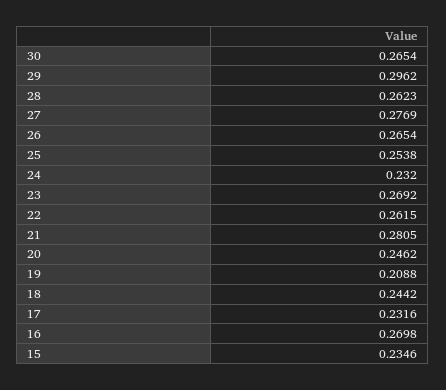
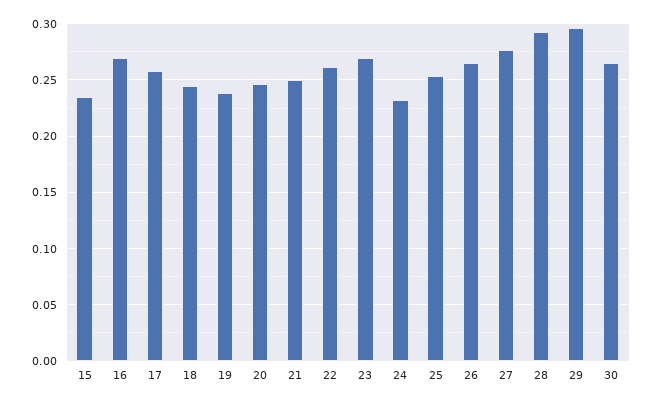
28: 0.2623 -> 0.29
21: 0.2805 -> 0.25
19: 0.2088 -> 0.24
17: 0.2316 -> 0.26

